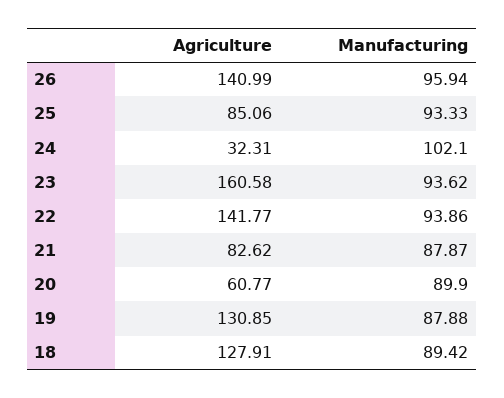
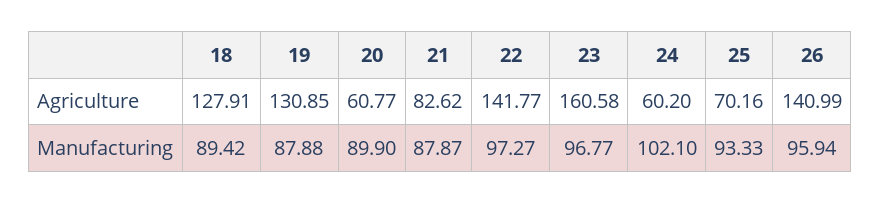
Agriculture, 25: 85.06 -> 70.16
Agriculture, 24: 32.31 -> 60.2
Manufacturing, 23: 93.62 -> 96.77
Manufacturing, 22: 93.86 -> 97.27

